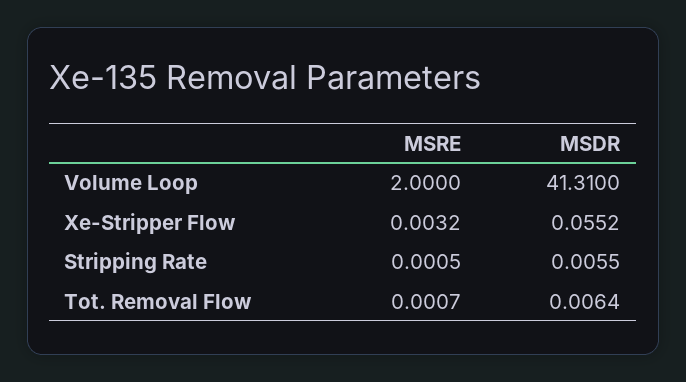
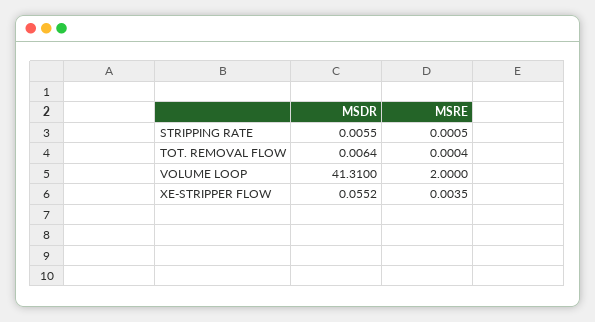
MSRE, Xe-Stripper Flow: 0.0032 -> 0.0035
MSRE, Tot. Removal Flow: 0.0007 -> 0.0004

